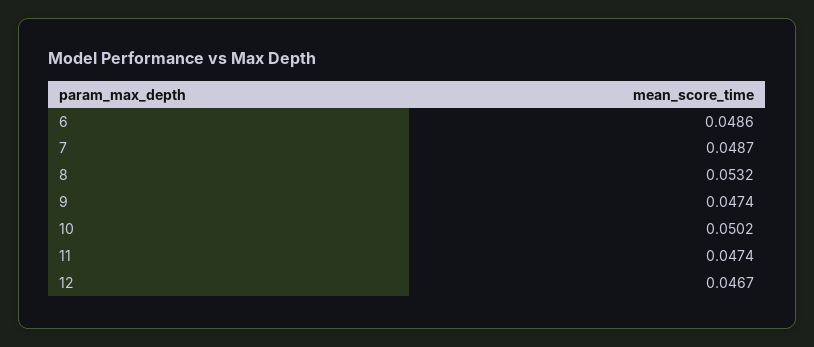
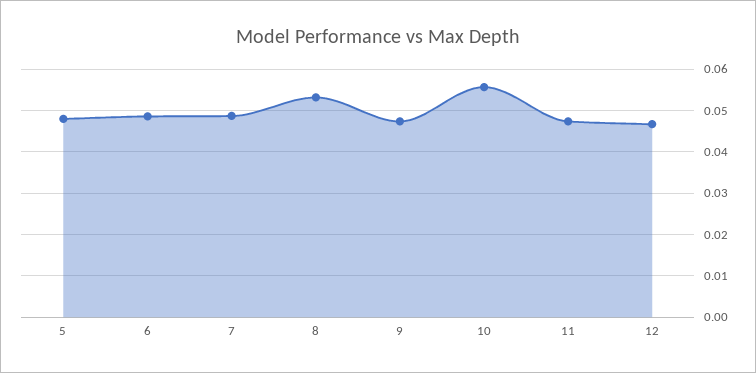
10: 0.0502 -> 0.056
5: none -> 0.048

